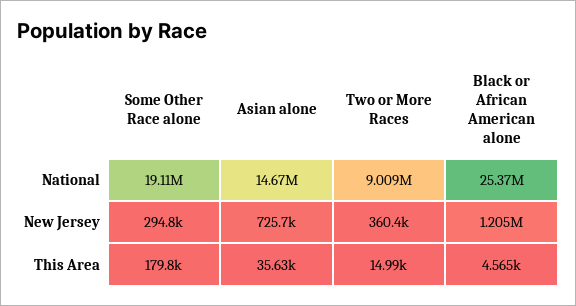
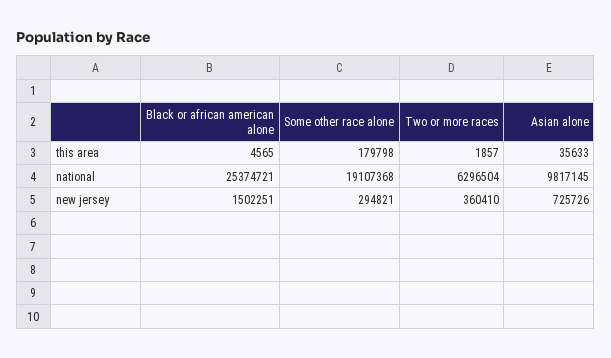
Asian alone, National: 14670000 -> 9817145
Two or More Races, National: 9009000 -> 6296504
Black or African American alone, New Jersey: 1205000 -> 1502251
Two or More Races, This Area: 14990 -> 1857

